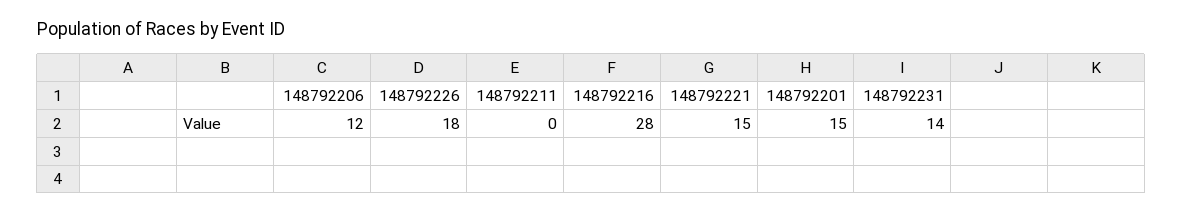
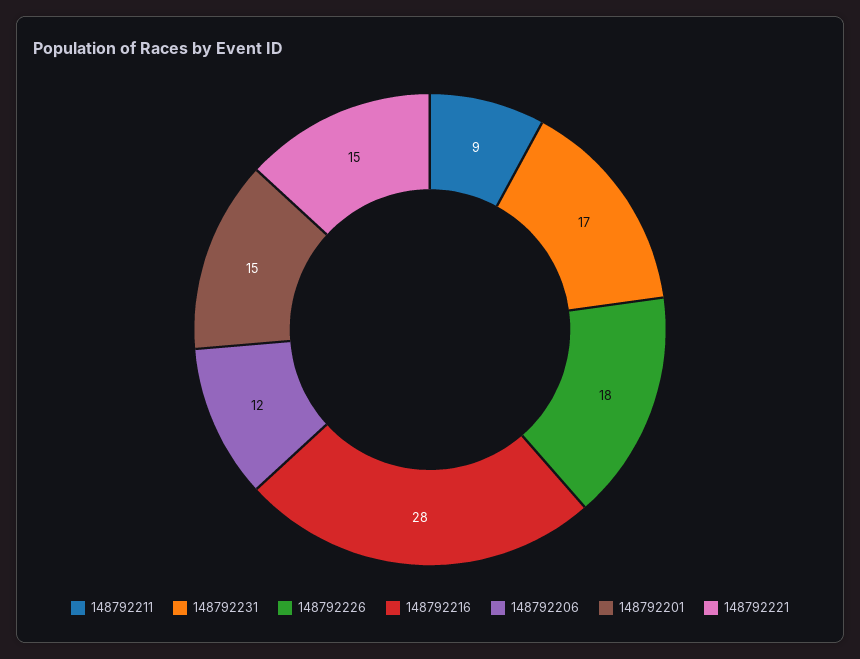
148792211: 0 -> 9
148792231: 14 -> 17

